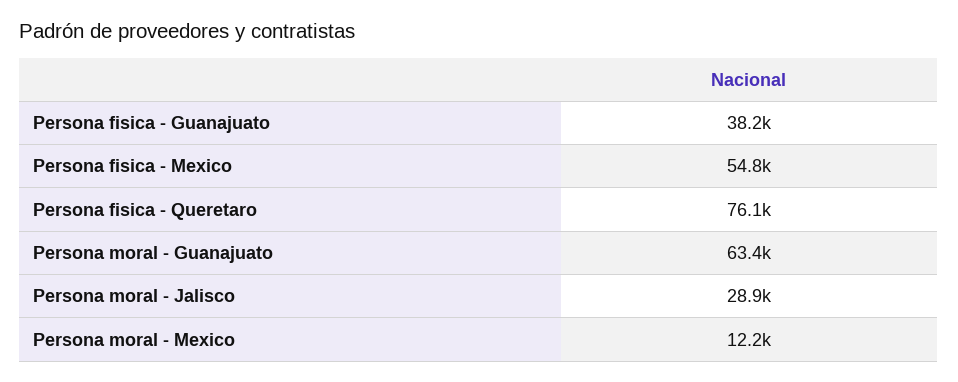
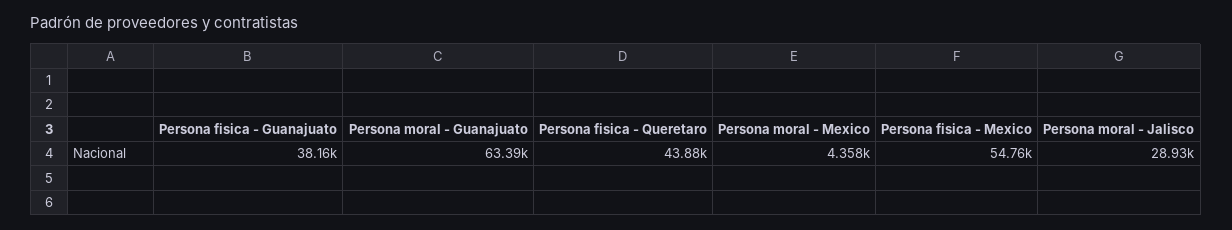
Persona fisica - Queretaro: 76100 -> 43880
Persona moral - Mexico: 12200 -> 4358

